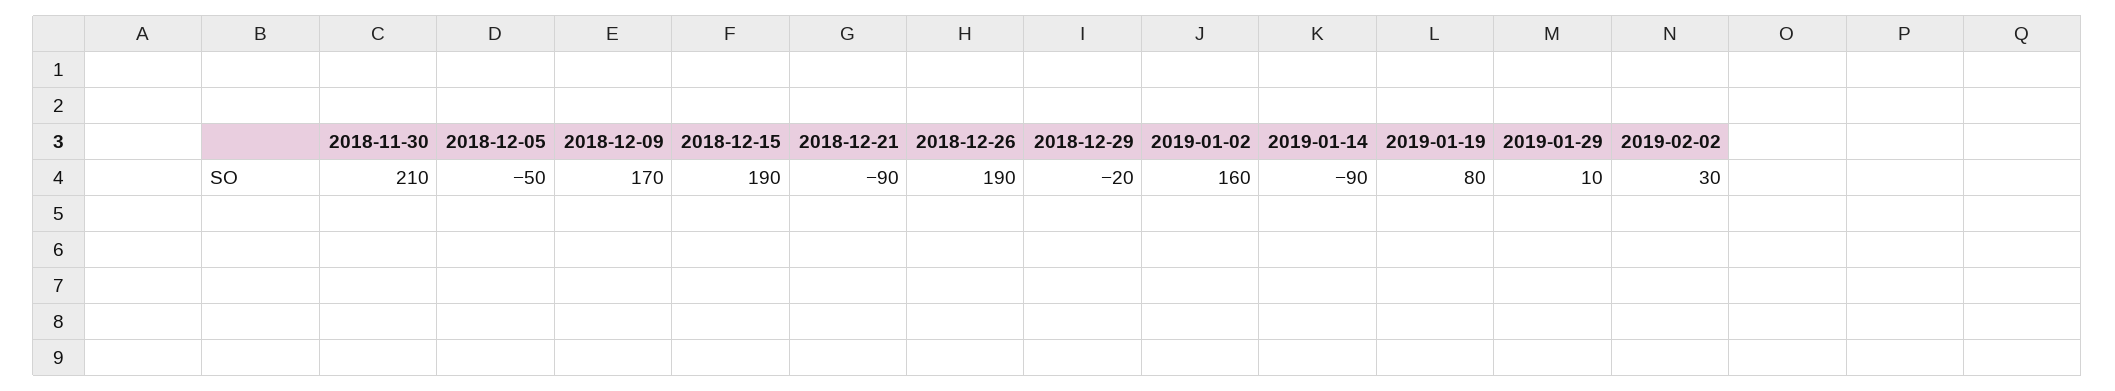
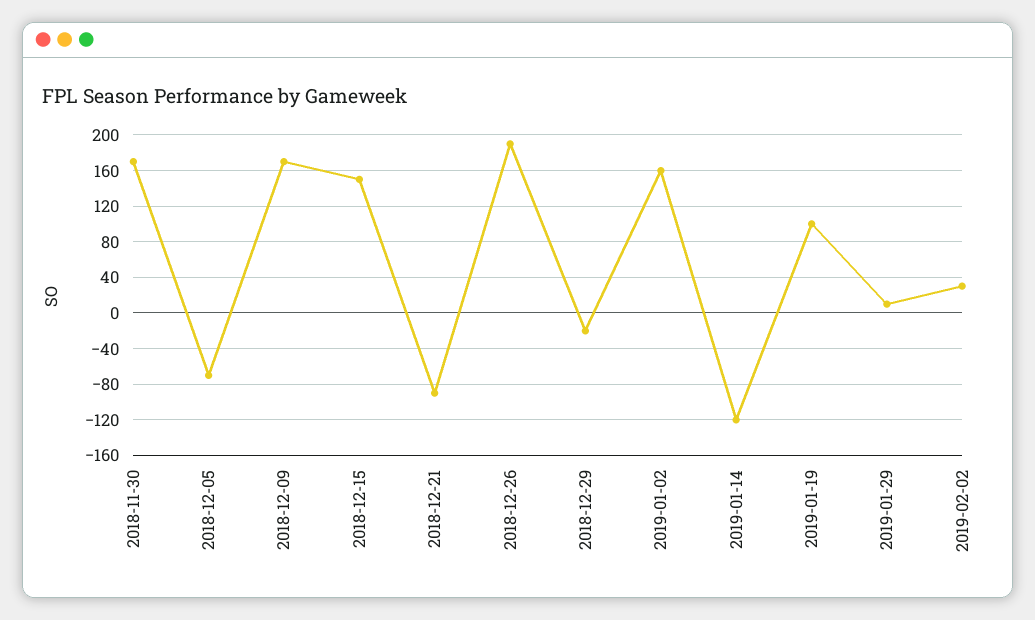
2018-11-30: 210 -> 170
2018-12-05: -50 -> -70
2018-12-15: 190 -> 150
2019-01-14: -90 -> -120
2019-01-19: 80 -> 100

